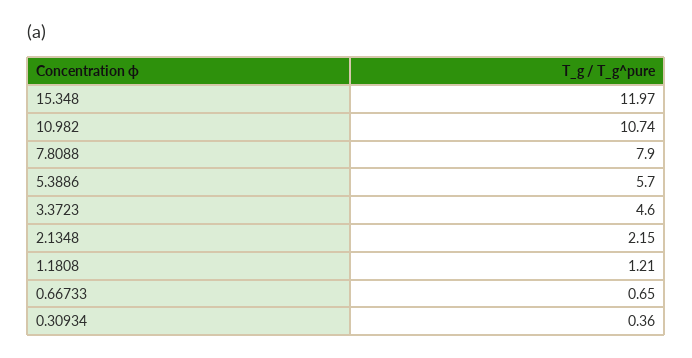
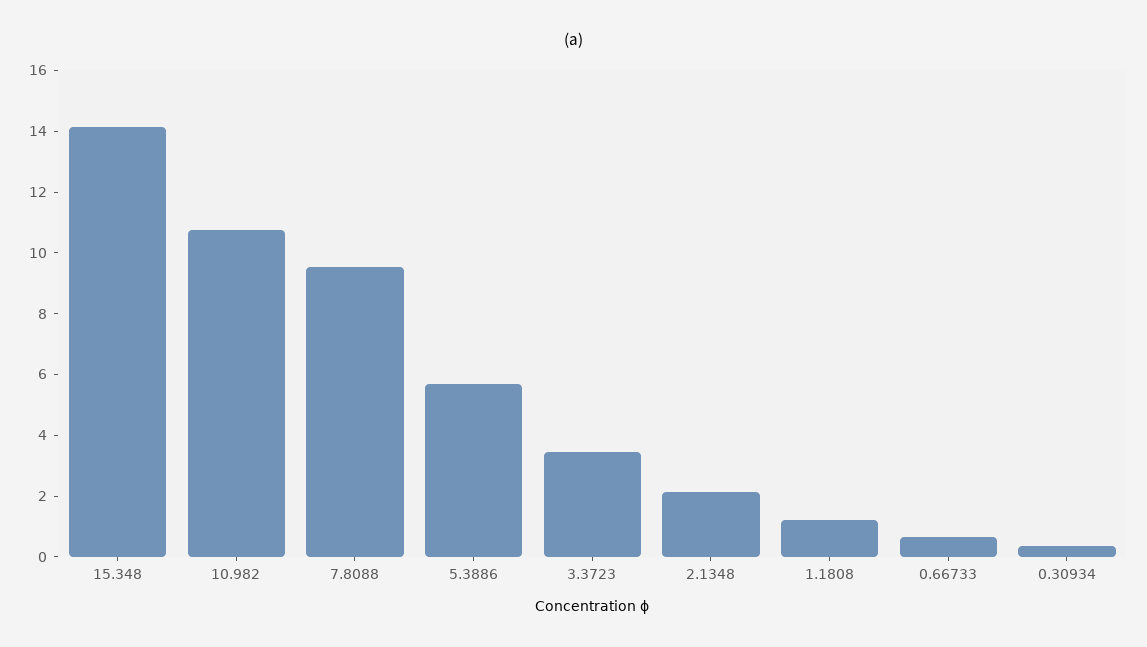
15.348: 11.97 -> 14
7.8088: 7.9 -> 9.5
3.3723: 4.6 -> 3.5

